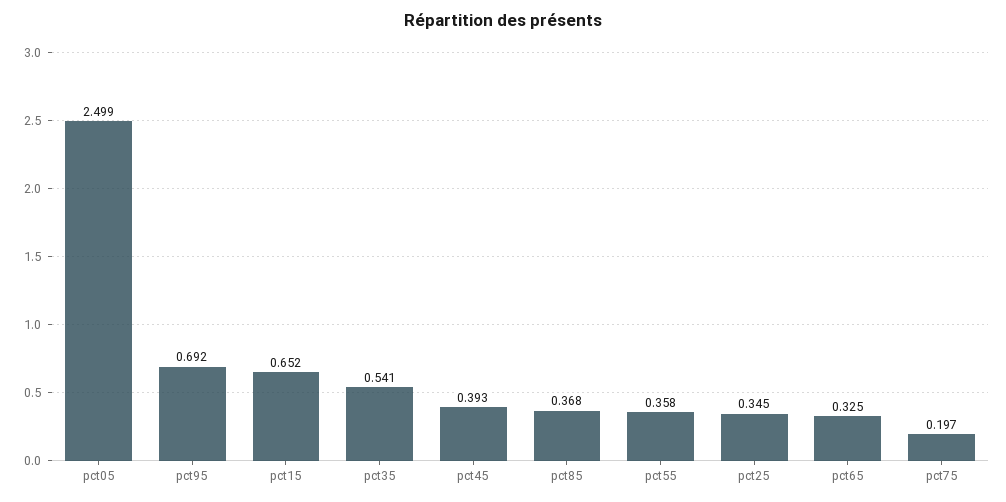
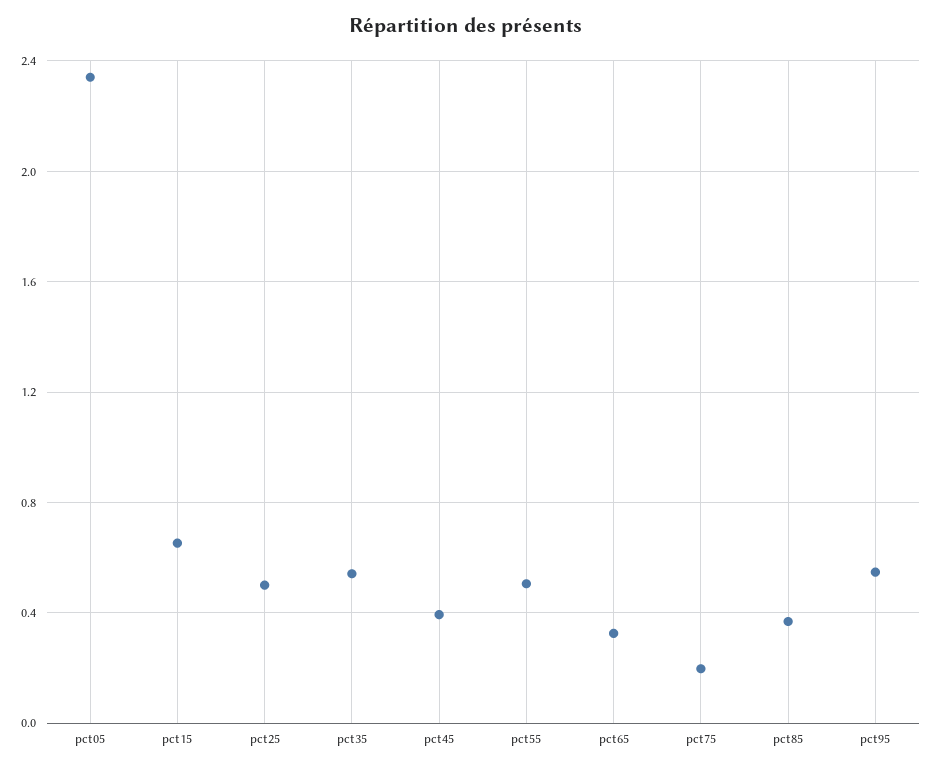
pct05: 2.499 -> 2.35
pct95: 0.692 -> 0.55
pct55: 0.358 -> 0.5
pct25: 0.345 -> 0.5

